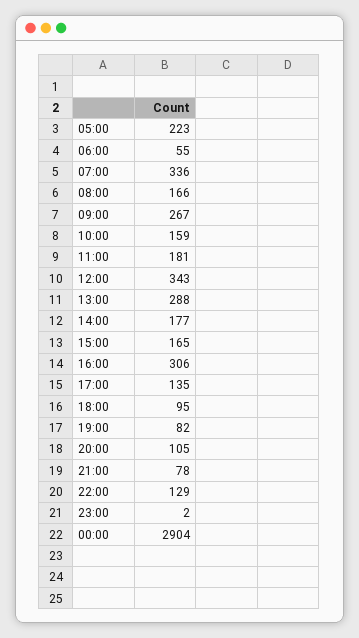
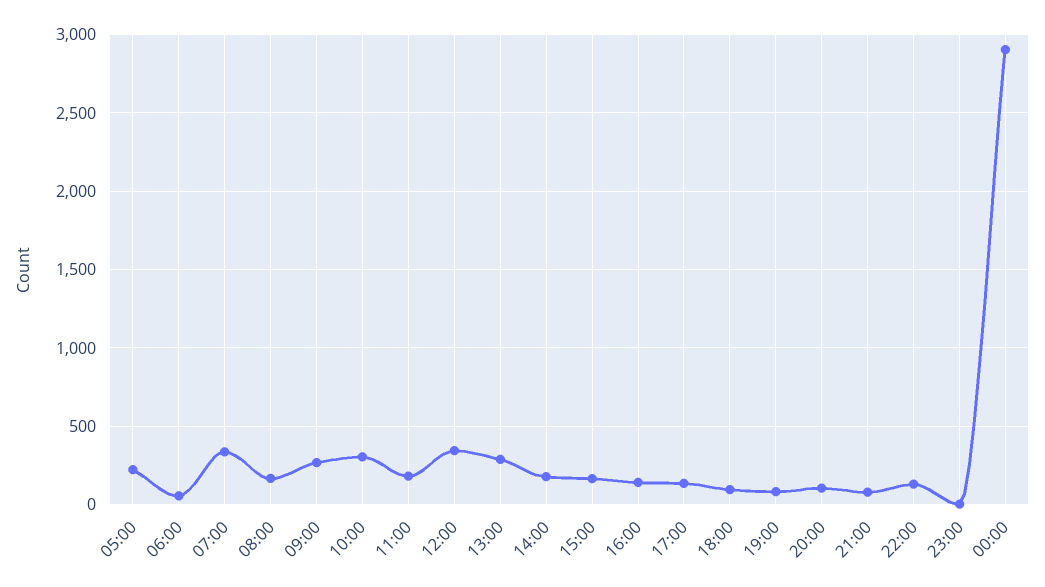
10:00: 159 -> 300
16:00: 306 -> 150

